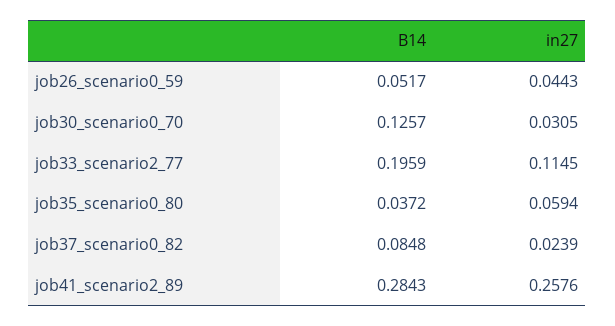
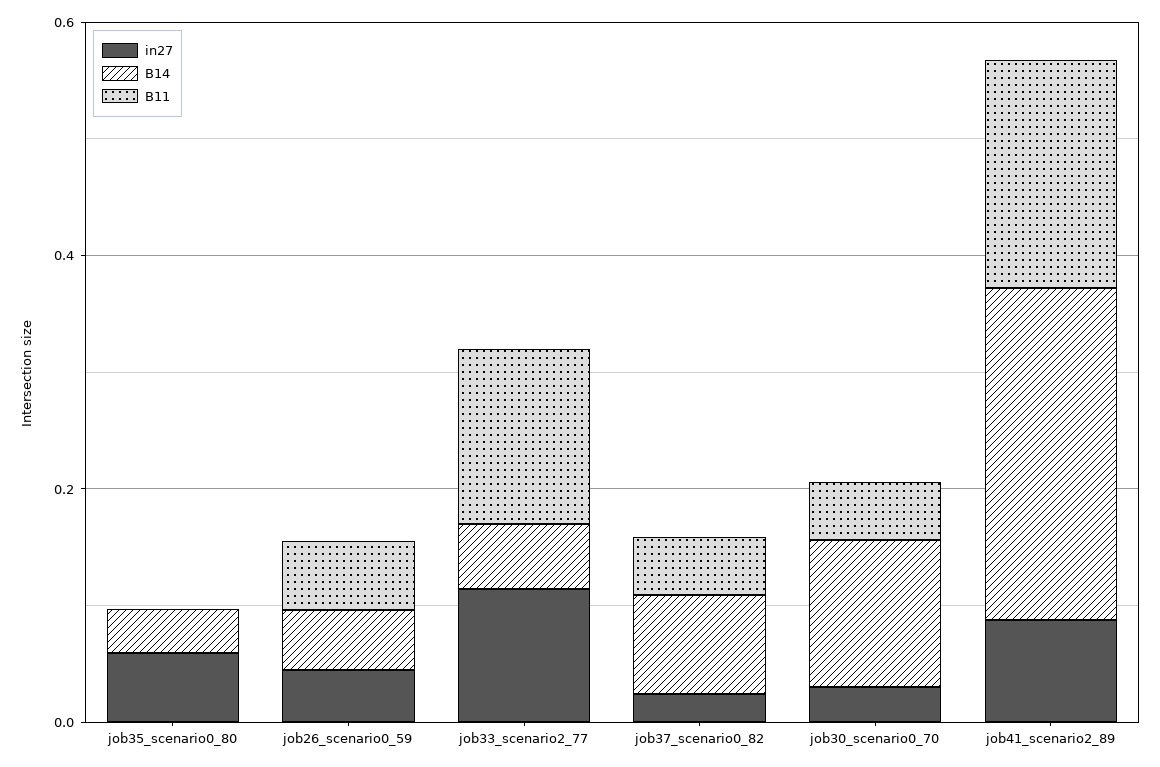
B14, job33_scenario2_77: 0.1959 -> 0.05
in27, job41_scenario2_89: 0.2576 -> 0.1
B11, job35_scenario0_80: none -> 0
B11, job26_scenario0_59: none -> 0.05
B11, job33_scenario2_77: none -> 0.15
B11, job37_scenario0_82: none -> 0.05
B11, job30_scenario0_70: none -> 0.05
B11, job41_scenario2_89: none -> 0.2

